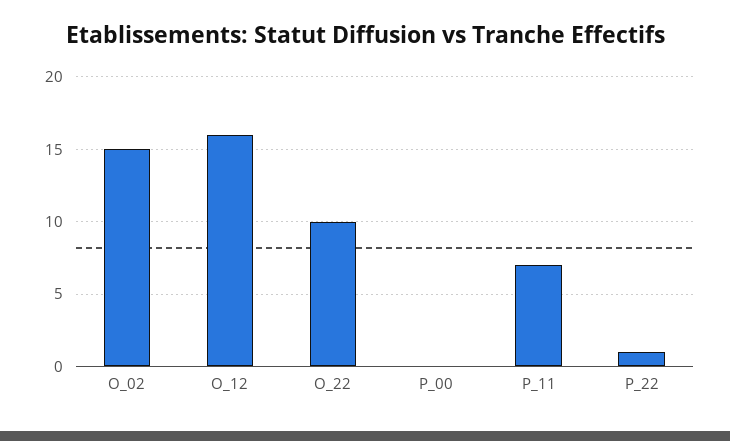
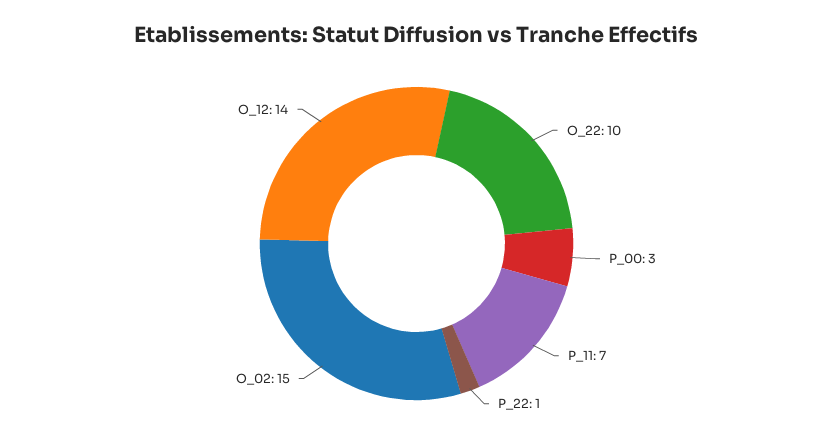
O_12: 16 -> 14
P_00: 0 -> 3

